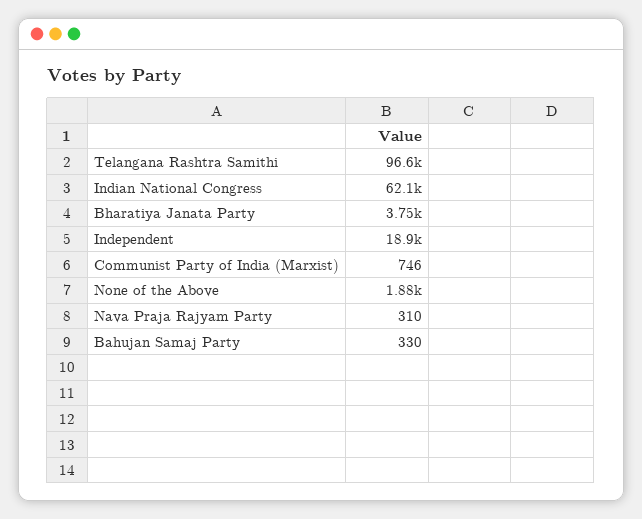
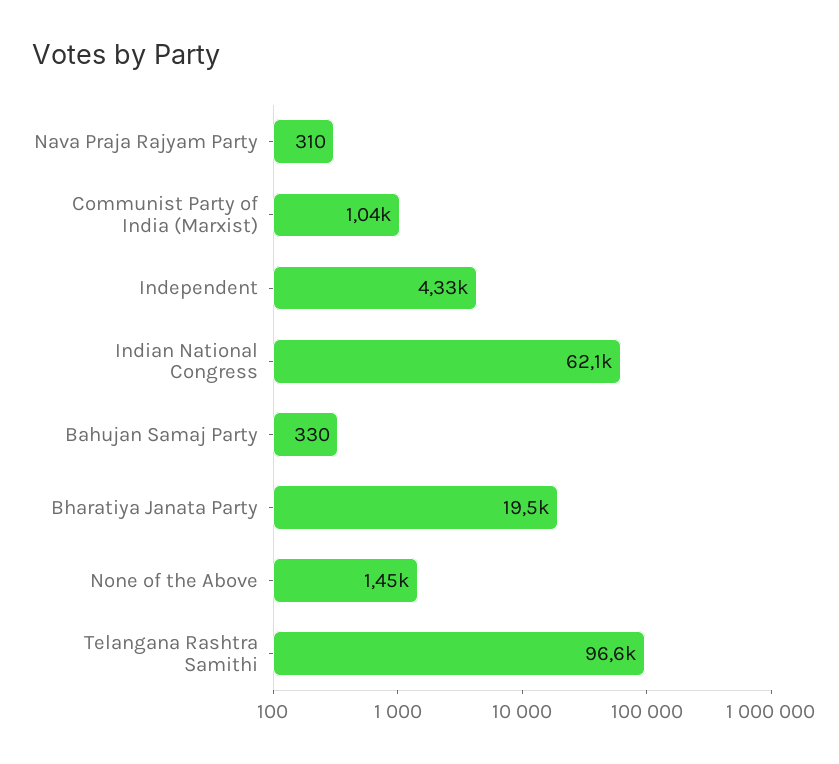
Bharatiya Janata Party: 3750 -> 19500
Independent: 18900 -> 4330
Communist Party of India (Marxist): 746 -> 1040
None of the Above: 1880 -> 1450

